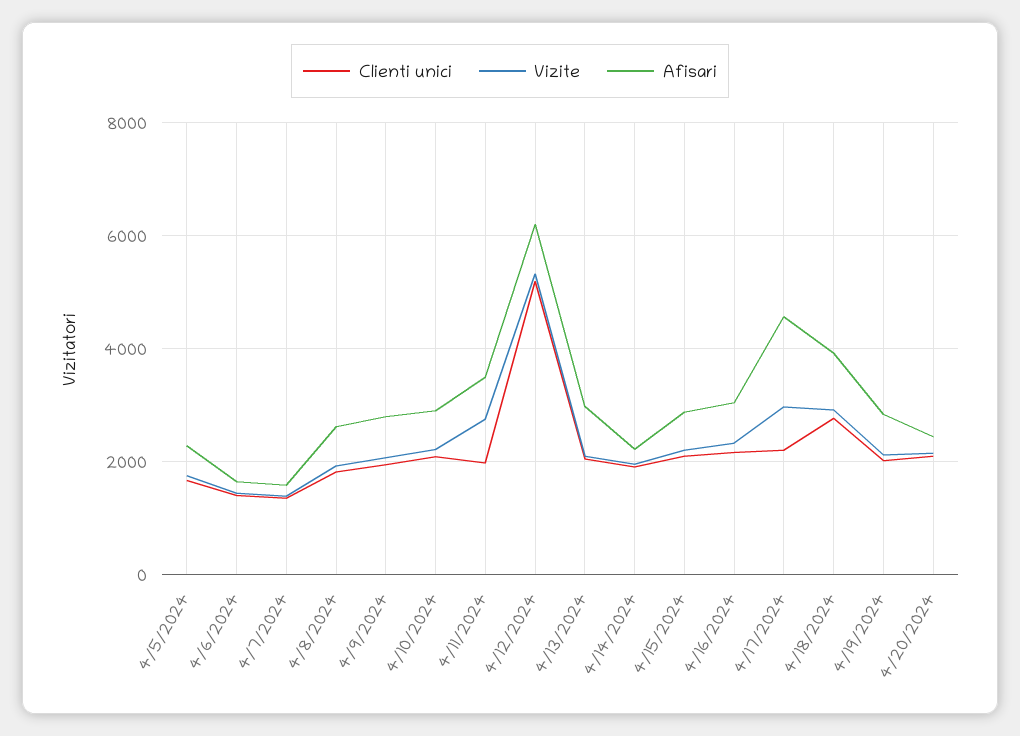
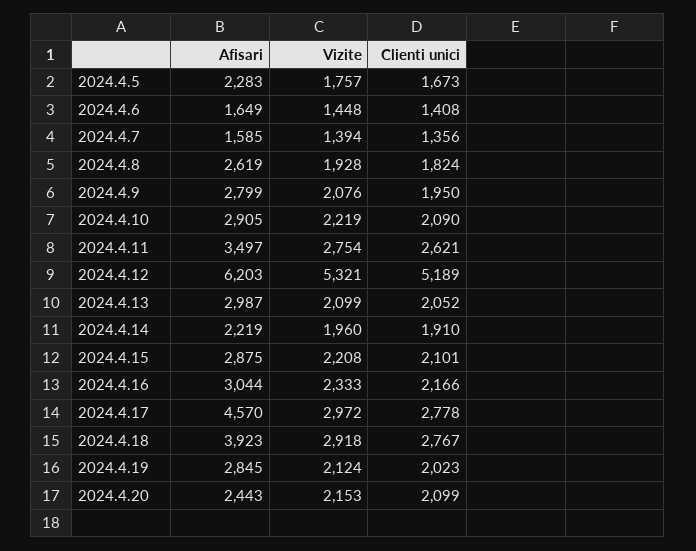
Clienti unici, 4/11/2024: 2000 -> 2621
Clienti unici, 4/17/2024: 2200 -> 2778

